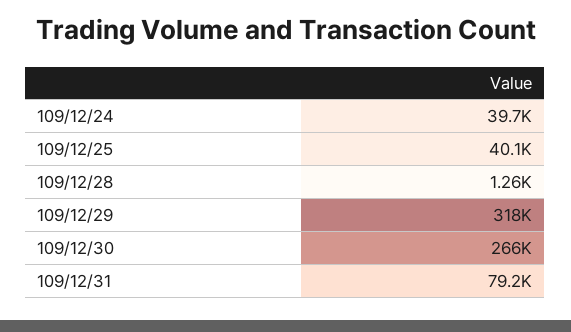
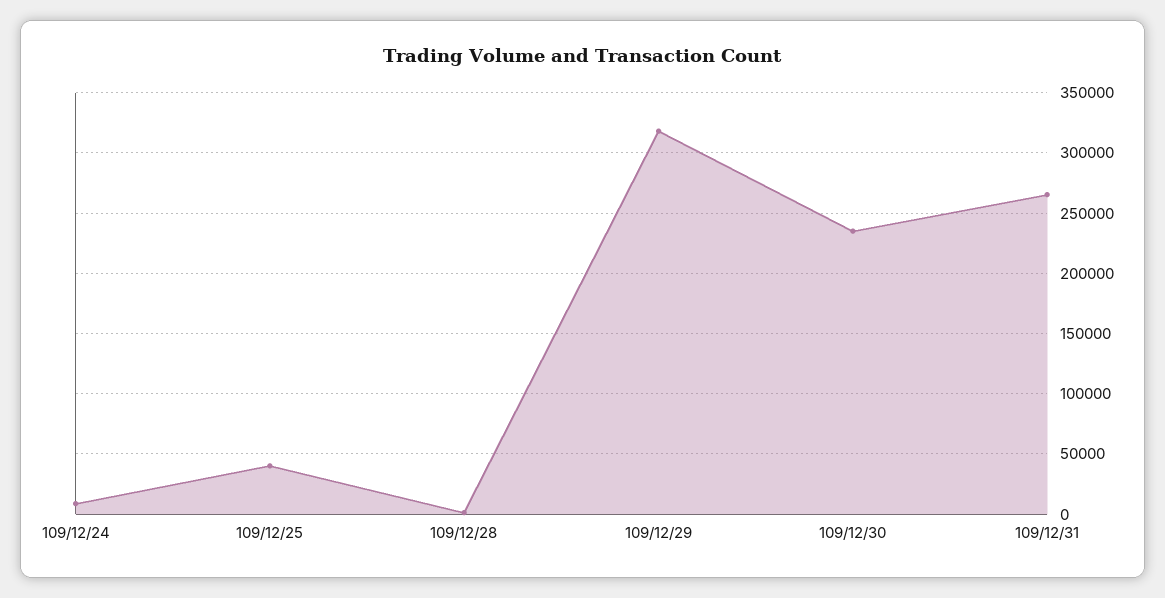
109/12/24: 39700 -> 10000
109/12/30: 266000 -> 235000
109/12/31: 79200 -> 265000

